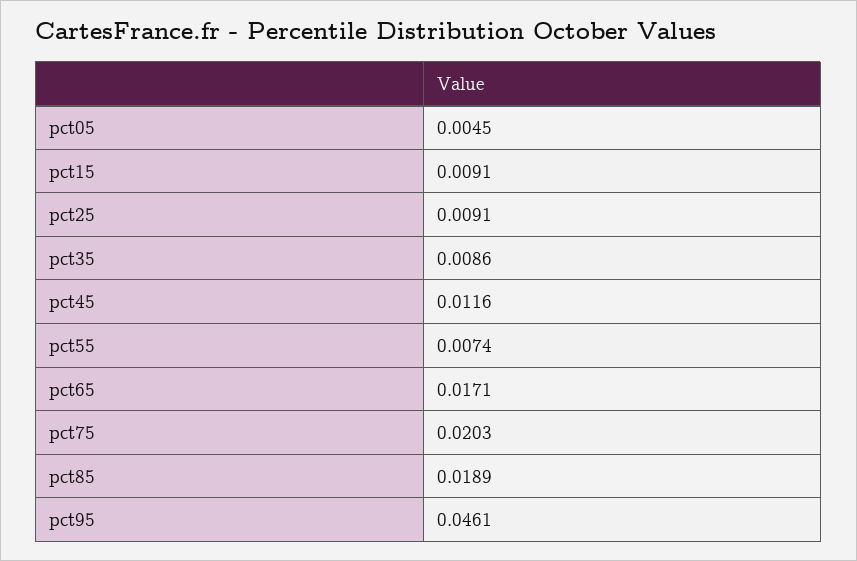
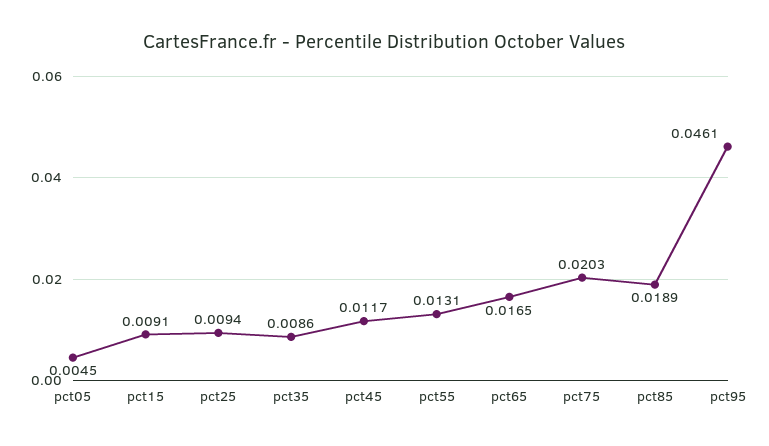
pct25: 0.0091 -> 0.0094
pct45: 0.0116 -> 0.0117
pct55: 0.0074 -> 0.0131
pct65: 0.0171 -> 0.0165

